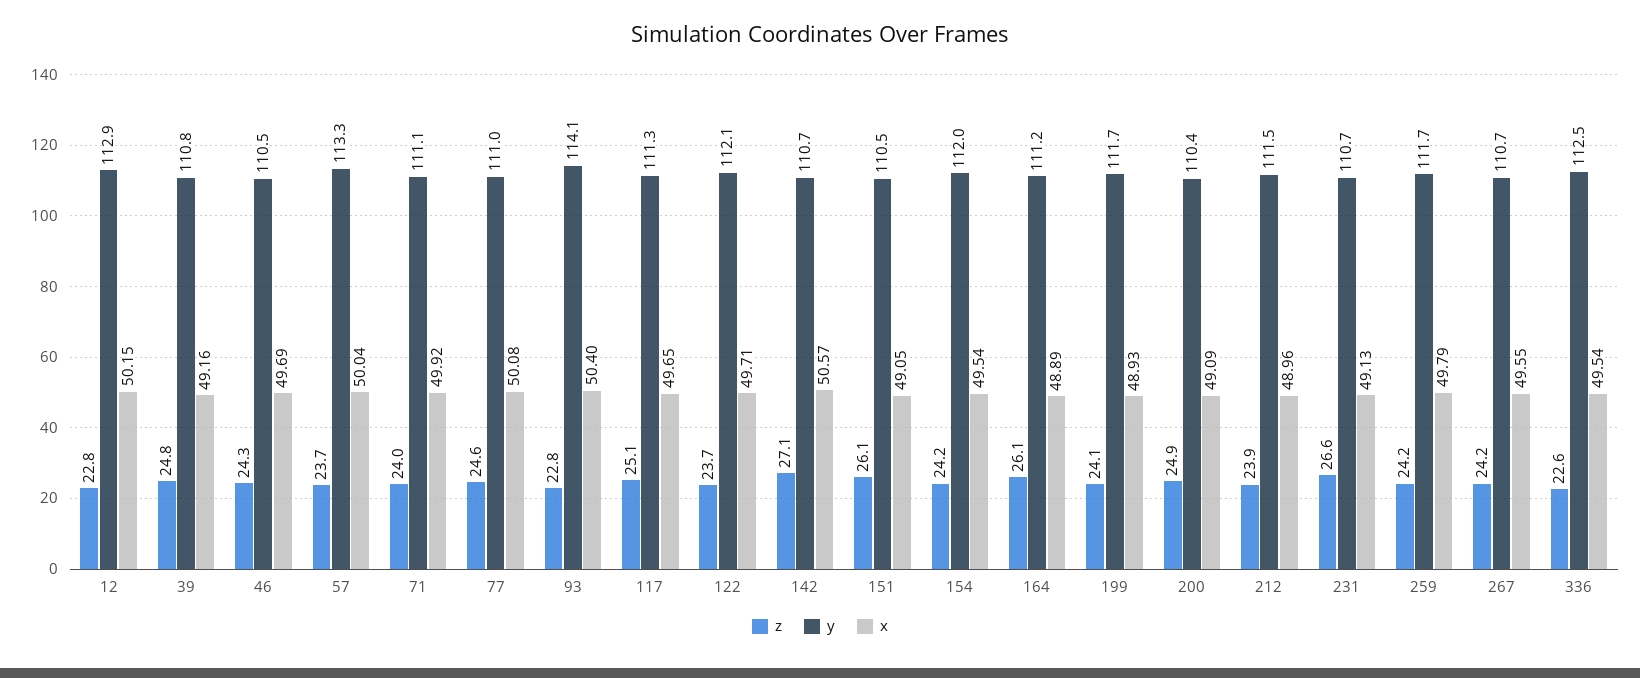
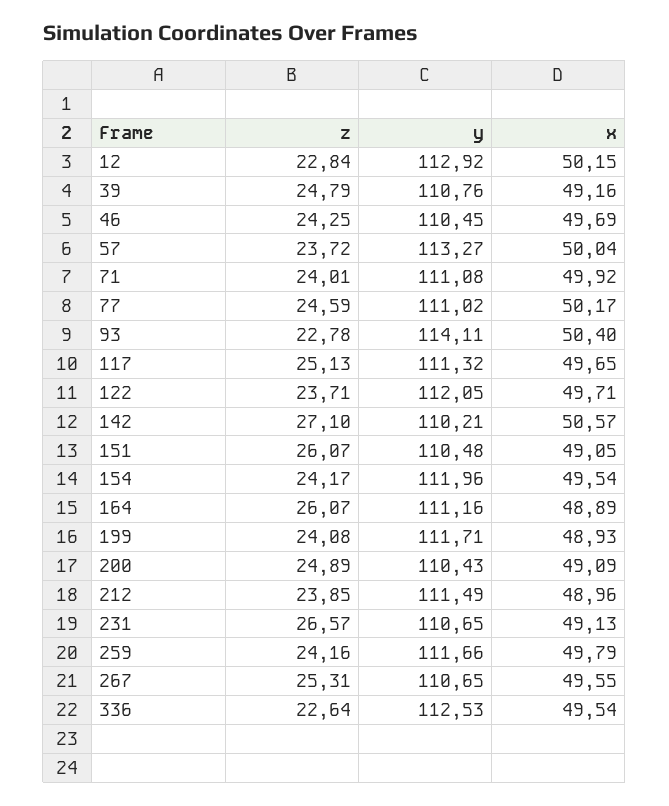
x, 77: 50.08 -> 50.17
y, 142: 110.7 -> 110.21
z, 267: 24.2 -> 25.31

